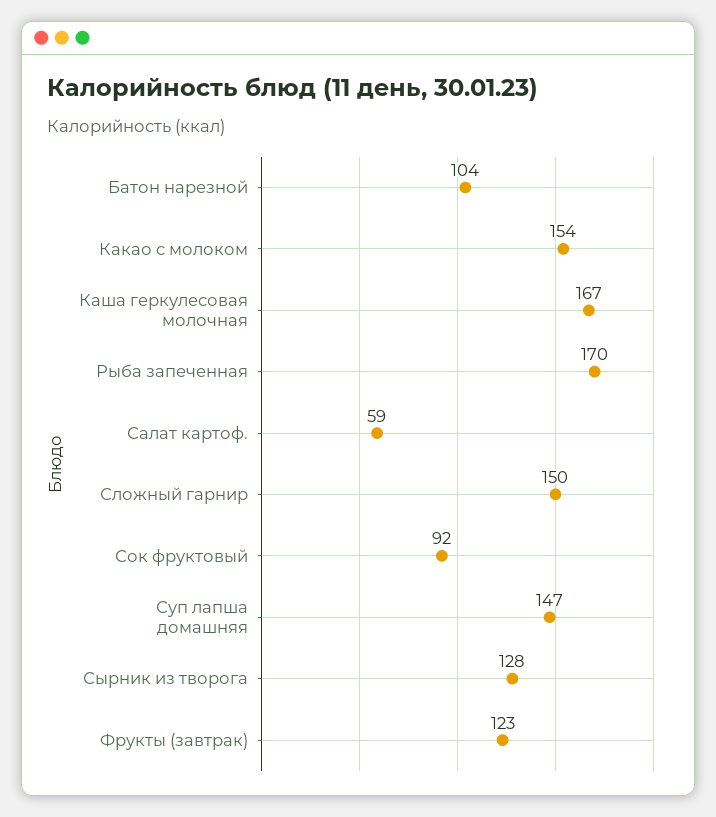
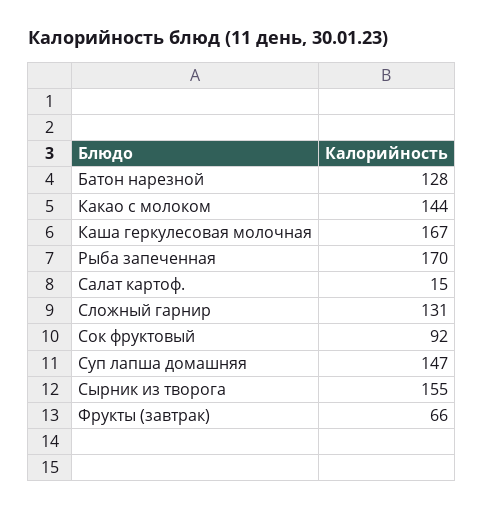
Батон нарезной: 104 -> 128
Какао с молоком: 154 -> 144
Салат картоф.: 59 -> 15
Сложный гарнир: 150 -> 131
Сырник из творога: 128 -> 155
Фрукты (завтрак): 123 -> 66

